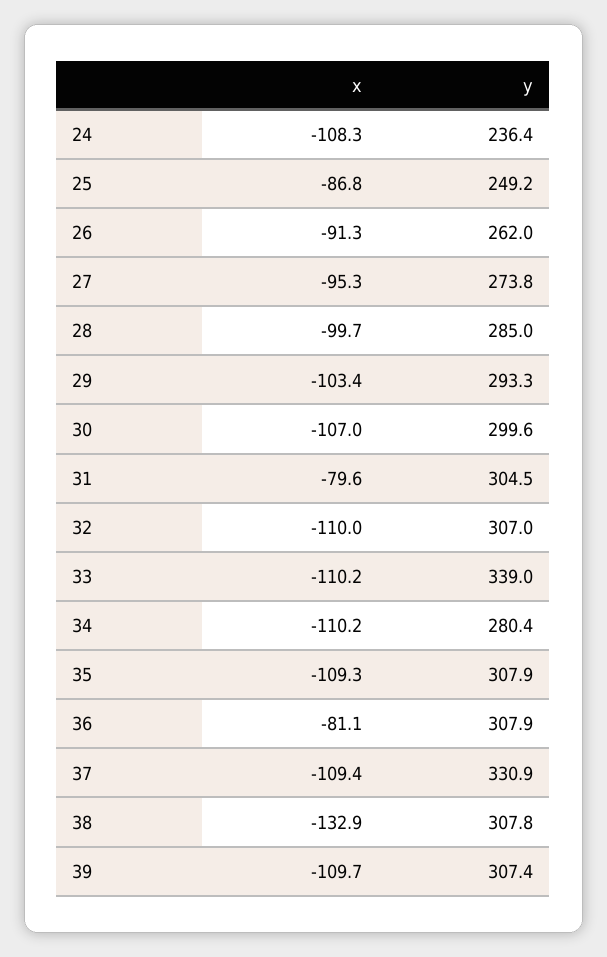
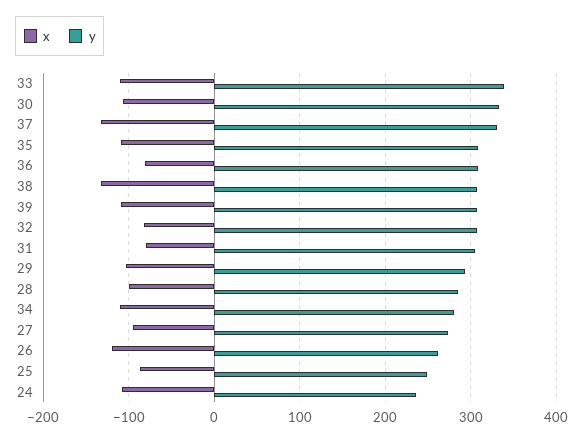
x, 26: -91.3 -> -120
y, 30: 299.6 -> 330
x, 32: -110 -> -80
x, 37: -109.4 -> -130

